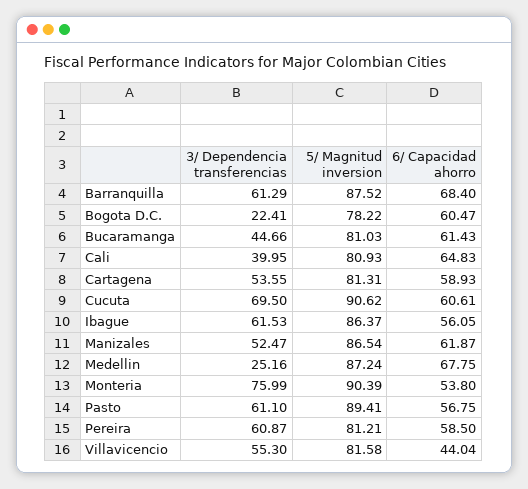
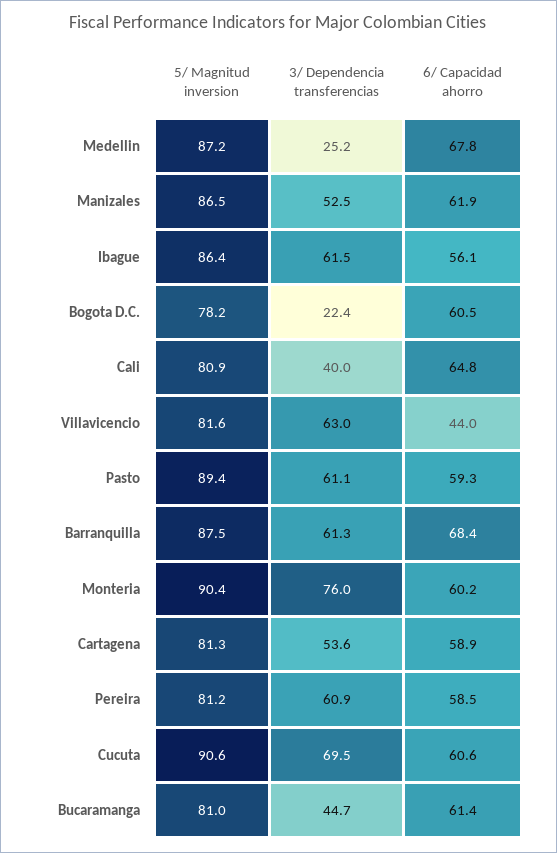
6/ Capacidad ahorro, Monteria: 53.8 -> 60.2
6/ Capacidad ahorro, Pasto: 56.75 -> 59.3
3/ Dependencia transferencias, Villavicencio: 55.3 -> 63

